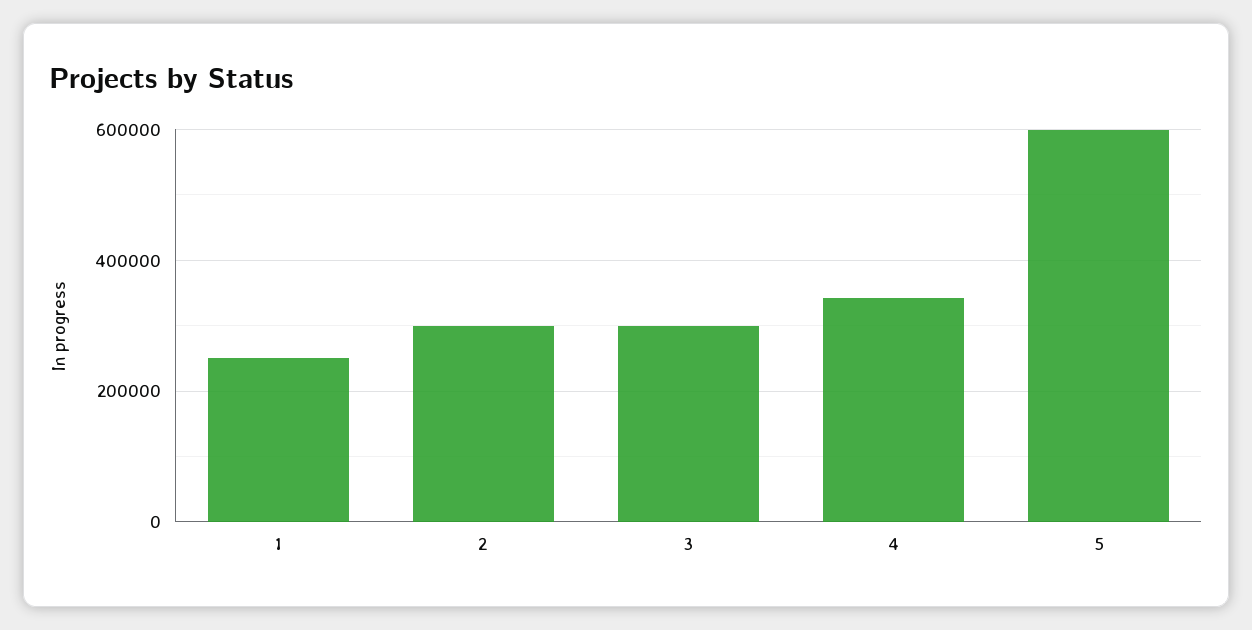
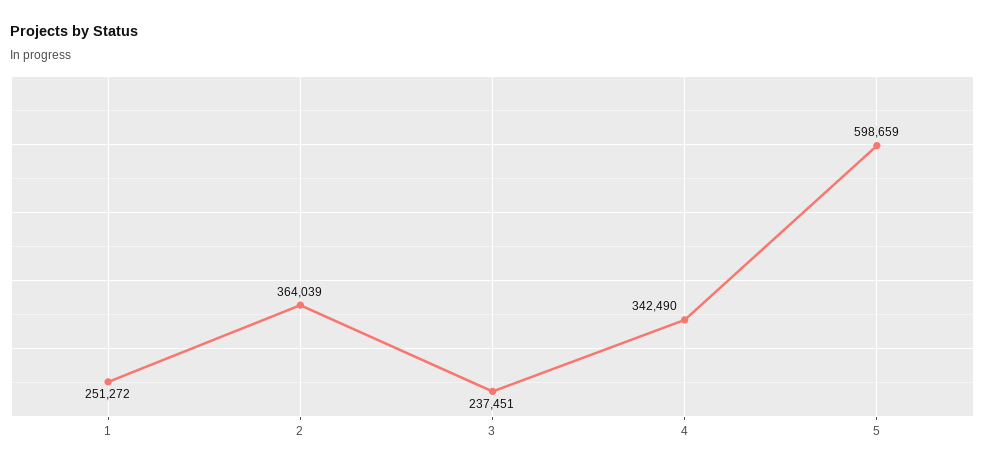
2: 300000 -> 364039
3: 300000 -> 237451

